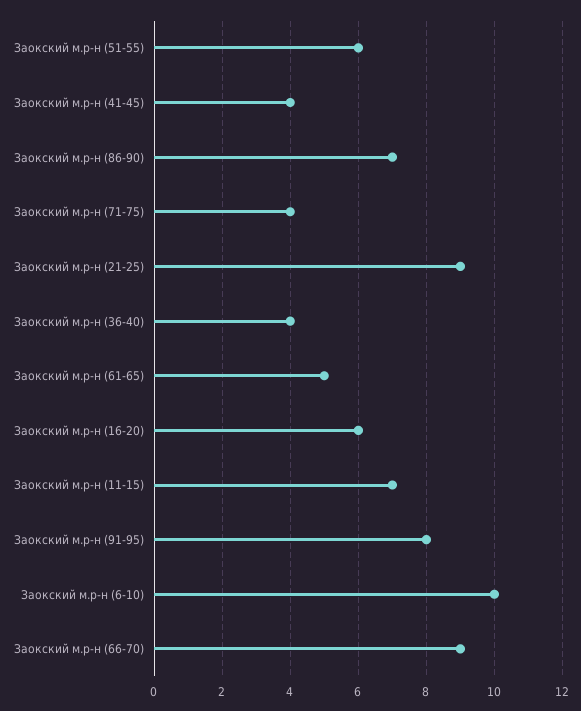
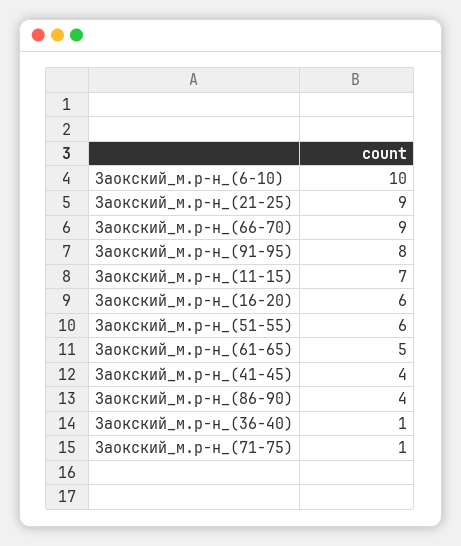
Заокский м.р-н (86-90): 7 -> 4
Заокский м.р-н (71-75): 4 -> 1
Заокский м.р-н (36-40): 4 -> 1

